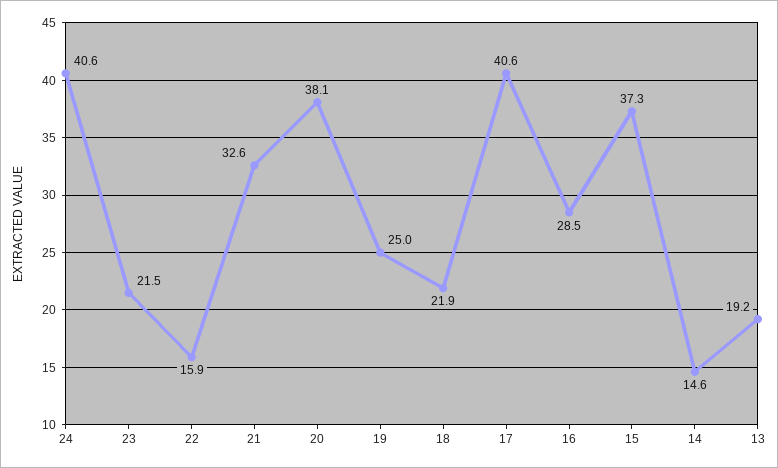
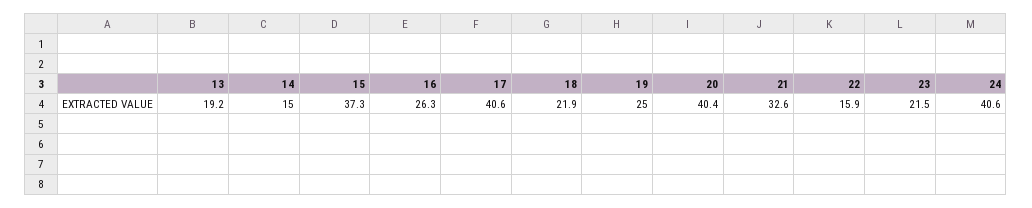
20: 38.1 -> 40.4
16: 28.5 -> 26.3
14: 14.6 -> 15

